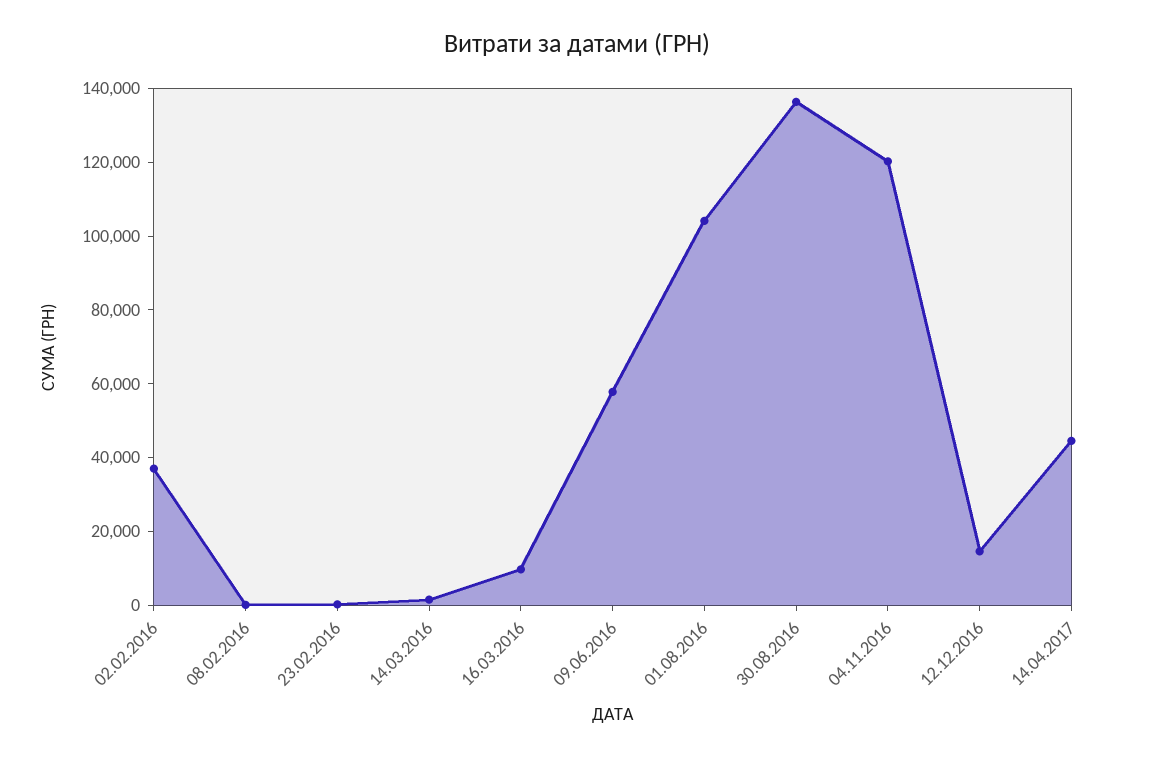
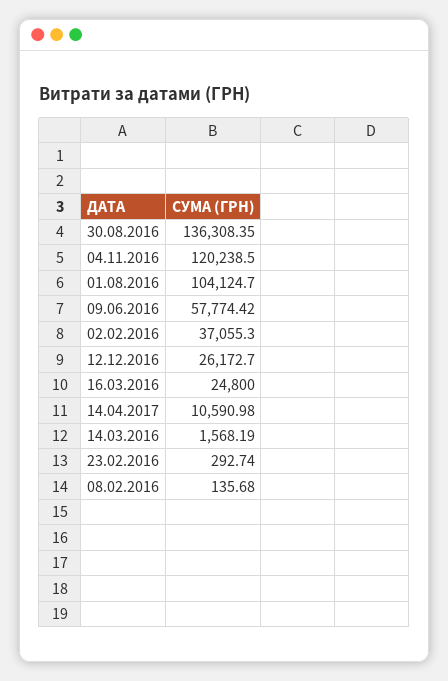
16.03.2016: 10000 -> 24800
12.12.2016: 15000 -> 26172.7
14.04.2017: 45000 -> 10590.98

